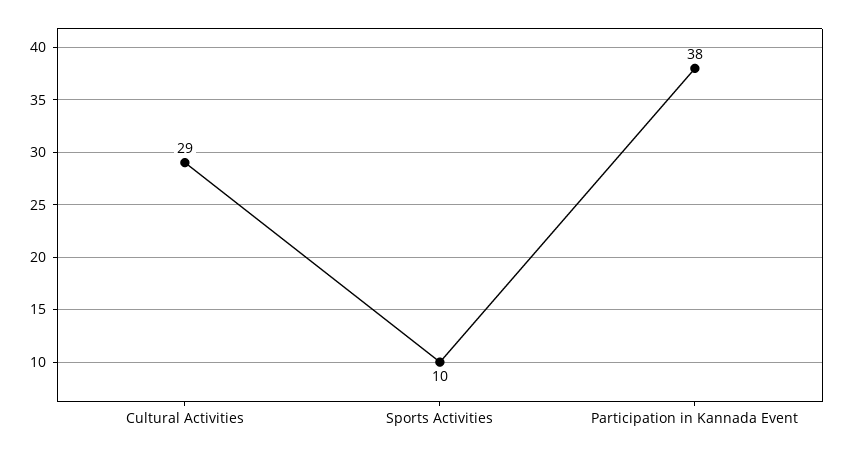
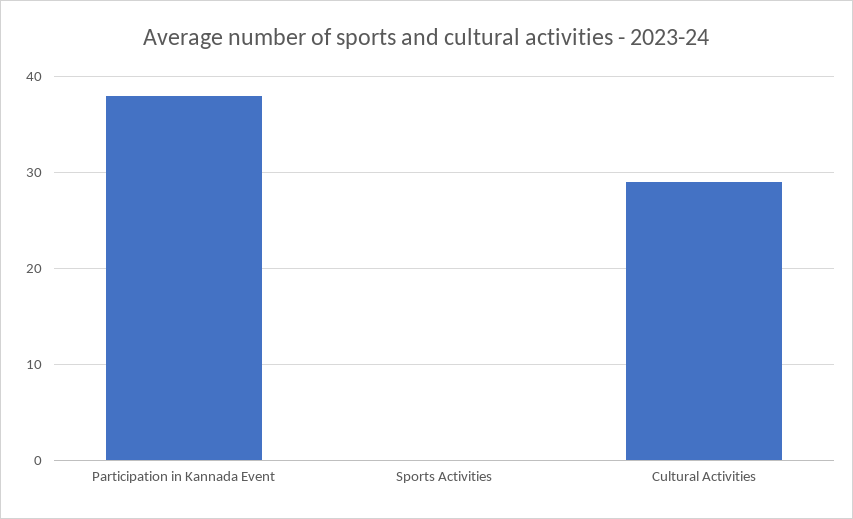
Sports Activities: 10 -> 0

